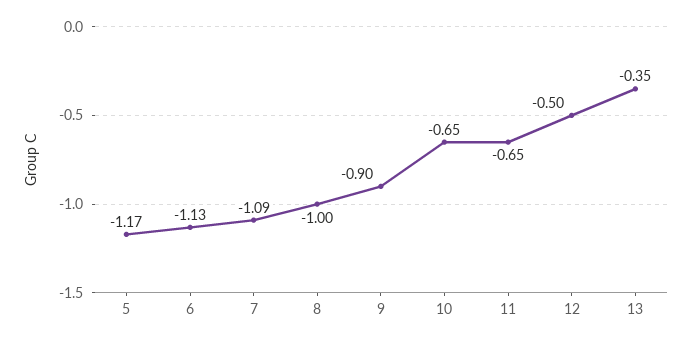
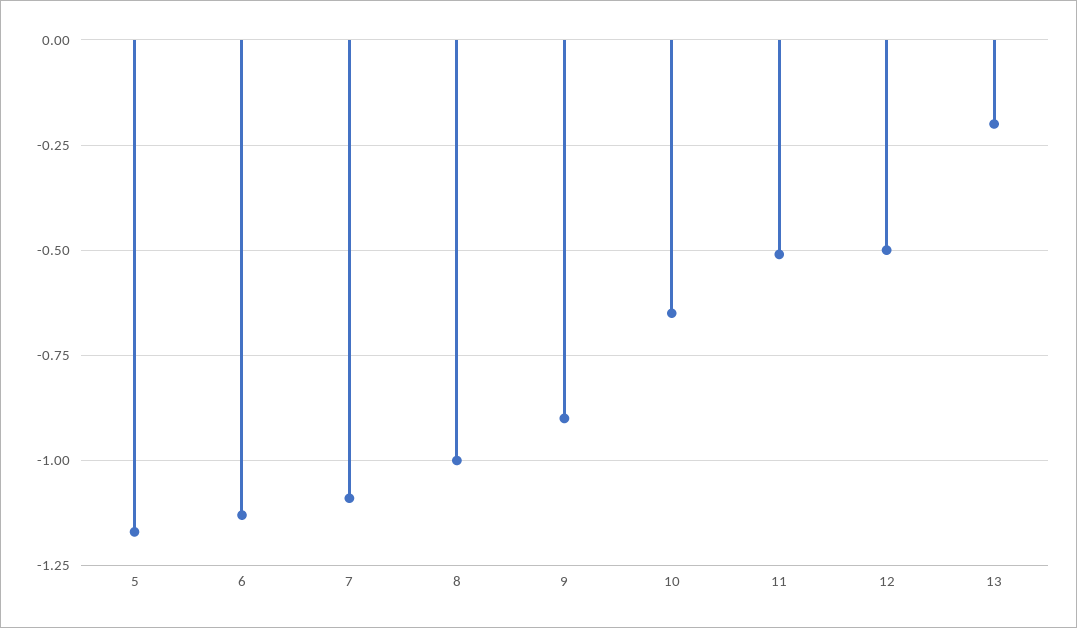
11: -0.65 -> -0.5
13: -0.35 -> -0.2

